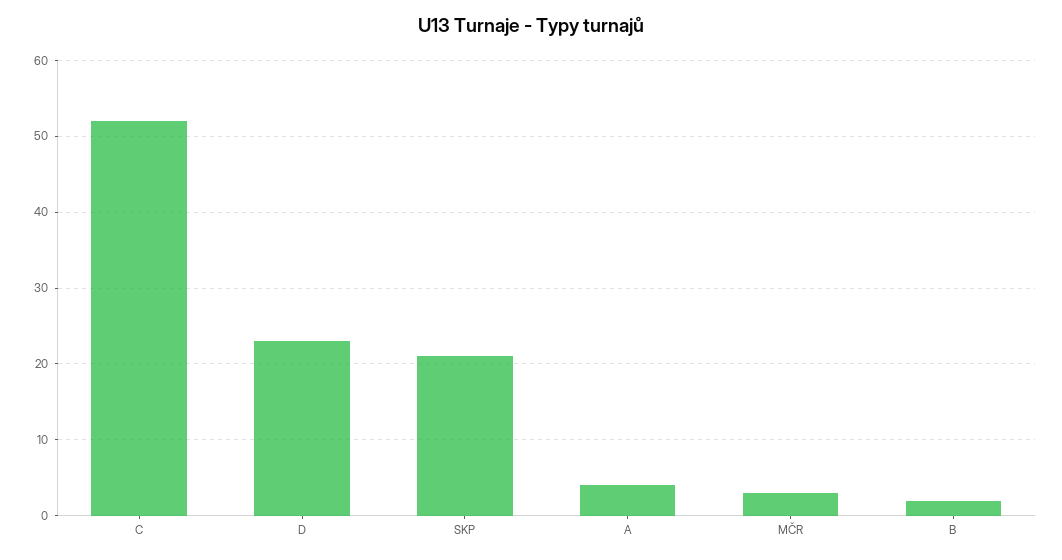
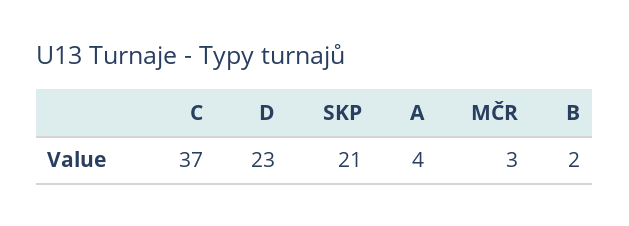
C: 52 -> 37

